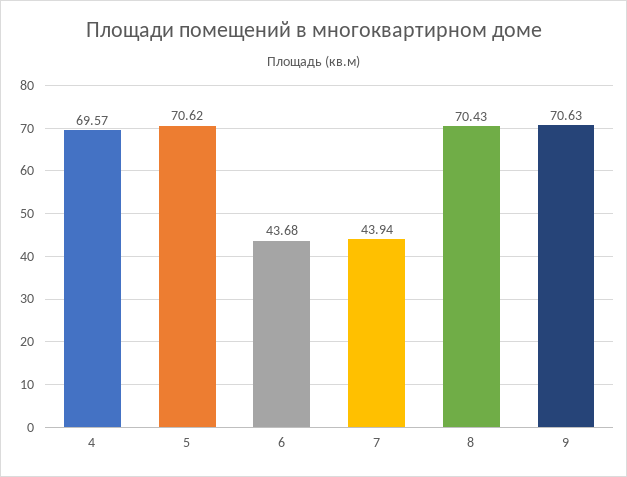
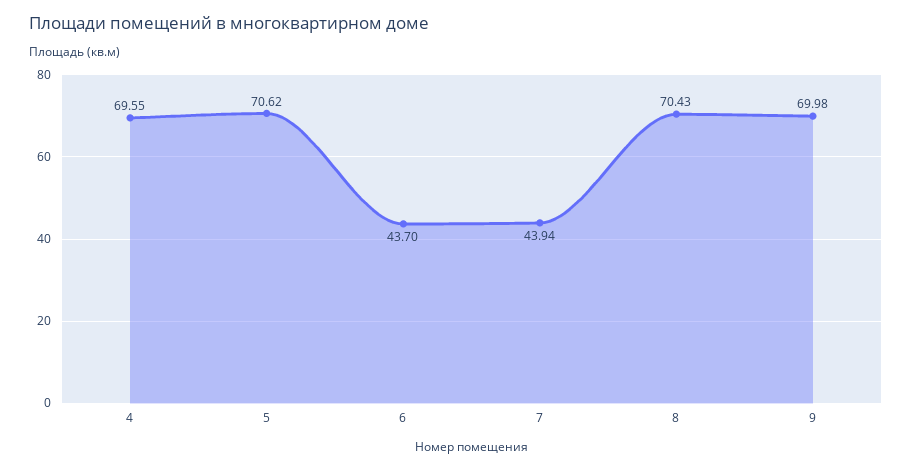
4: 69.57 -> 69.55
6: 43.68 -> 43.7
9: 70.63 -> 69.98

